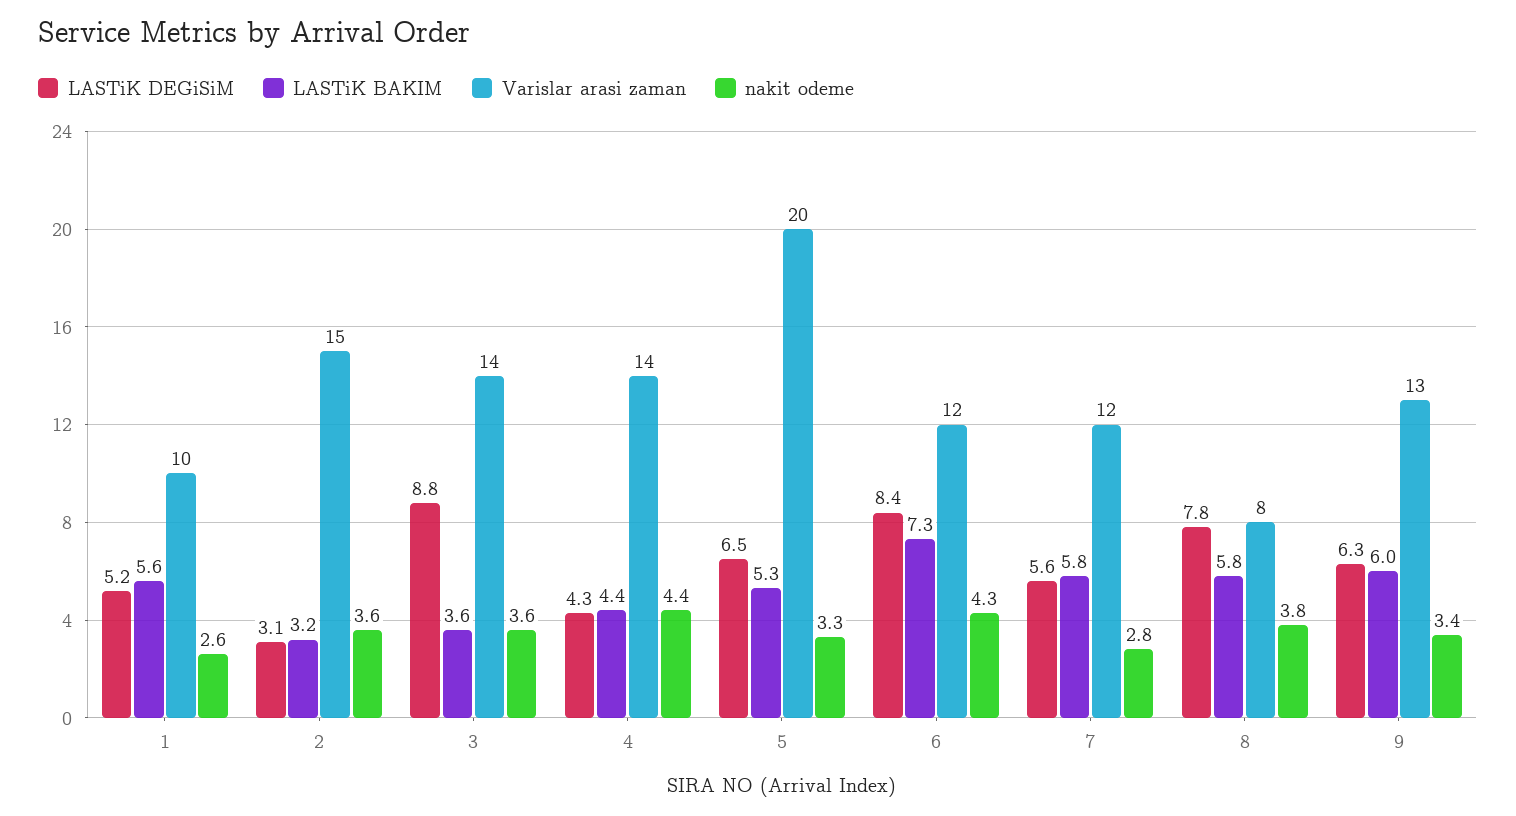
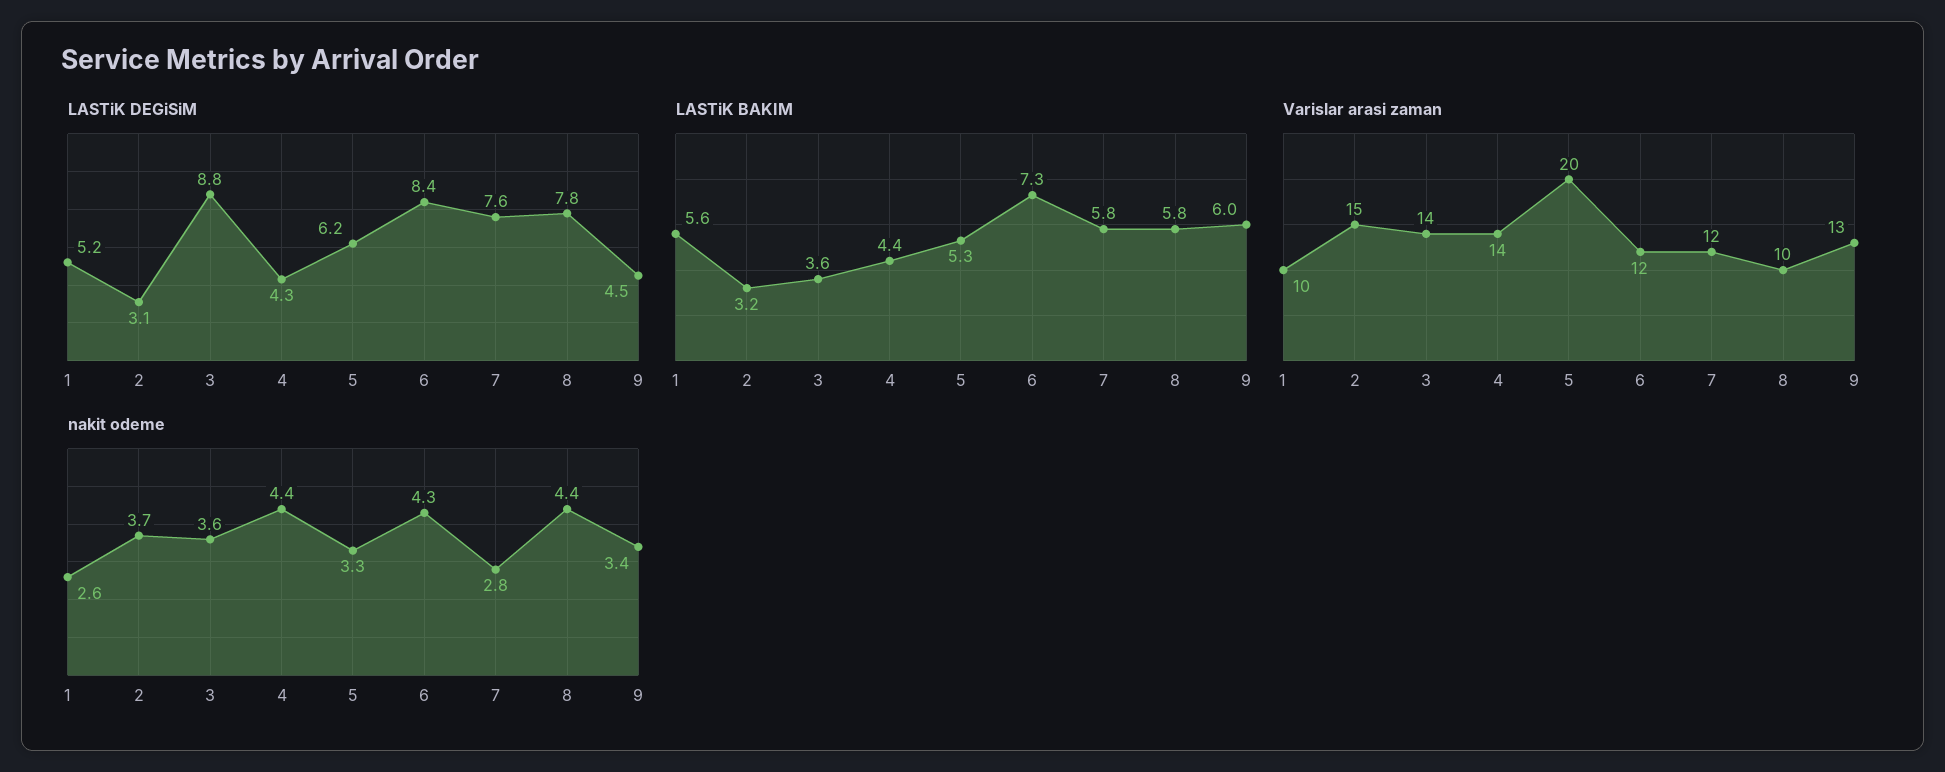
nakit odeme, 2: 3.6 -> 3.7
LASTiK DEGiSiM, 5: 6.5 -> 6.2
LASTiK DEGiSiM, 7: 5.6 -> 7.6
Varislar arasi zaman, 8: 8 -> 10
nakit odeme, 8: 3.8 -> 4.4
LASTiK DEGiSiM, 9: 6.3 -> 4.5

